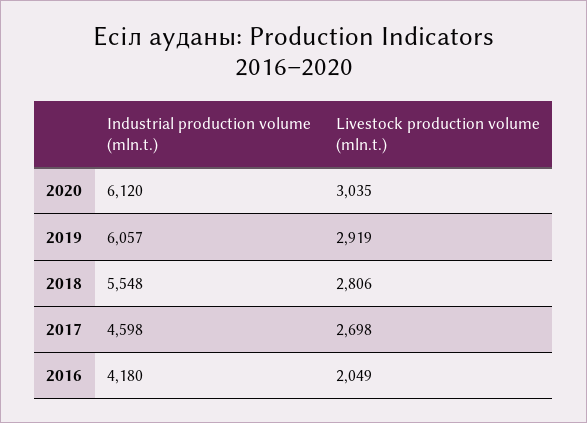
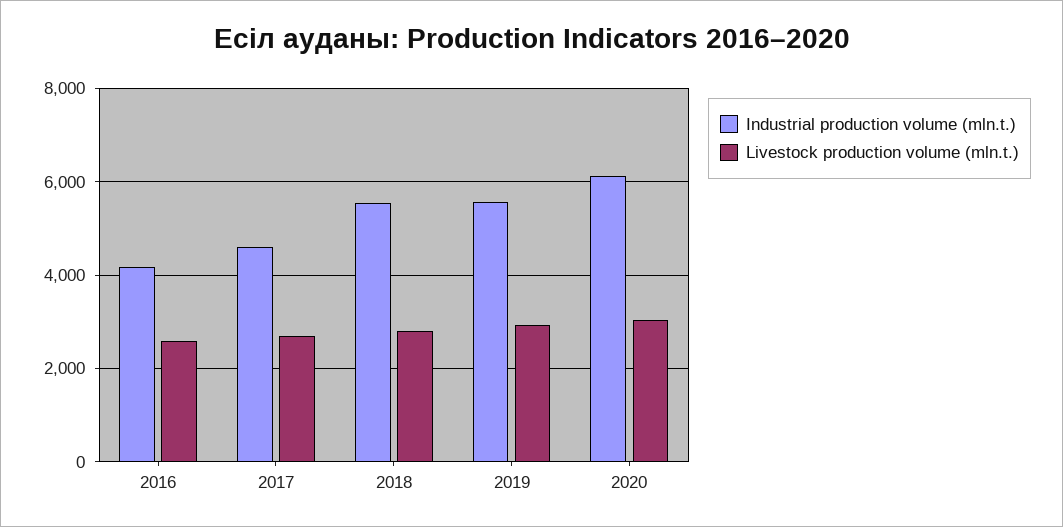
Industrial production volume (mln.t.), 2019: 6057 -> 5600
Livestock production volume (mln.t.), 2016: 2049 -> 2600

